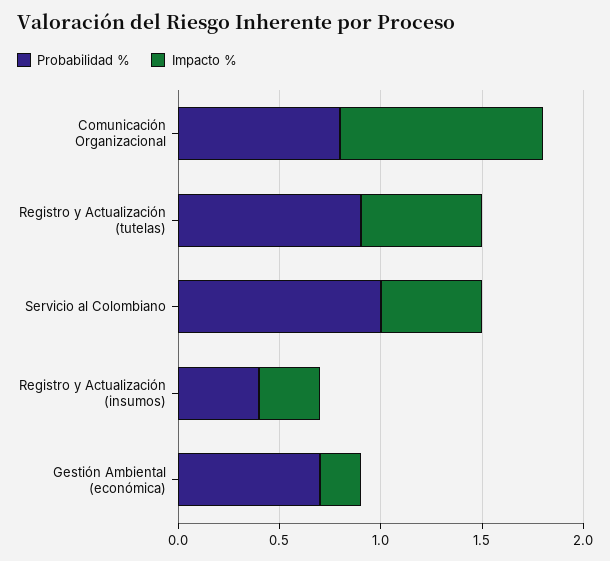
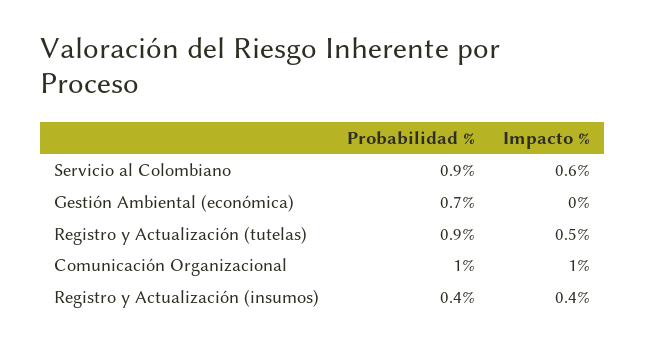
Probabilidad %, Comunicación Organizacional: 0.8 -> 1
Impacto %, Registro y Actualización (tutelas): 0.6 -> 0.5
Probabilidad %, Servicio al Colombiano: 1 -> 0.9
Impacto %, Servicio al Colombiano: 0.5 -> 0.6
Impacto %, Registro y Actualización (insumos): 0.3 -> 0.4
Impacto %, Gestión Ambiental (económica): 0.2 -> 0

